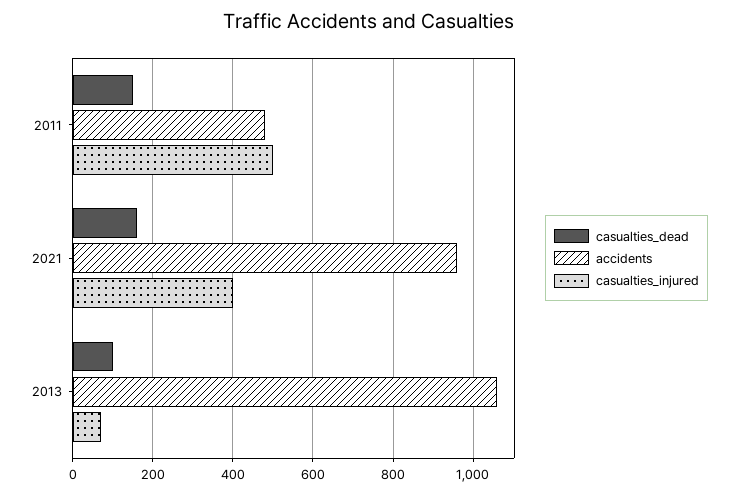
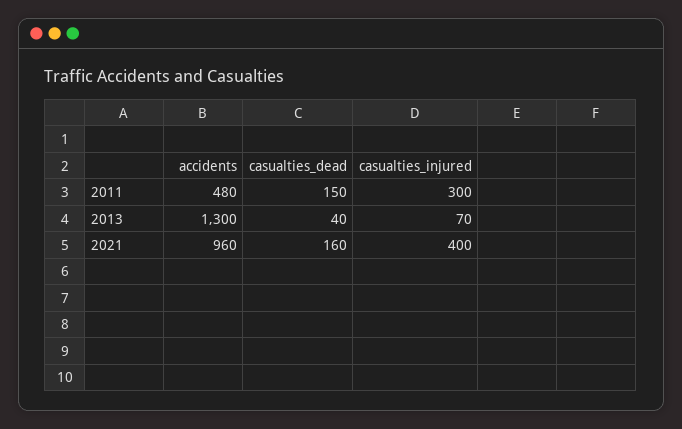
casualties_injured, 2011: 500 -> 300
casualties_dead, 2013: 100 -> 40
accidents, 2013: 1060 -> 1300

